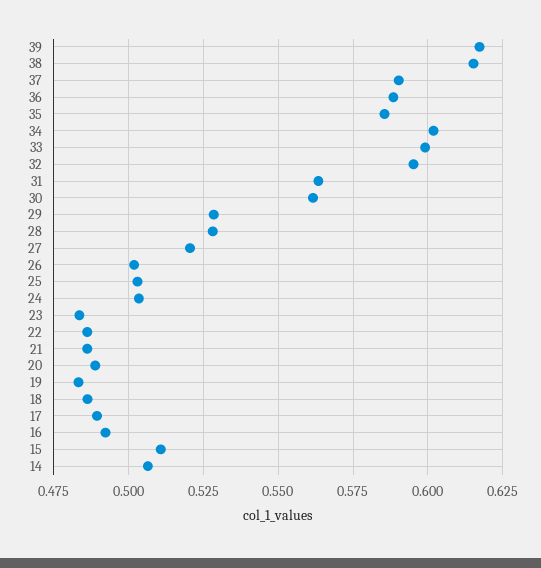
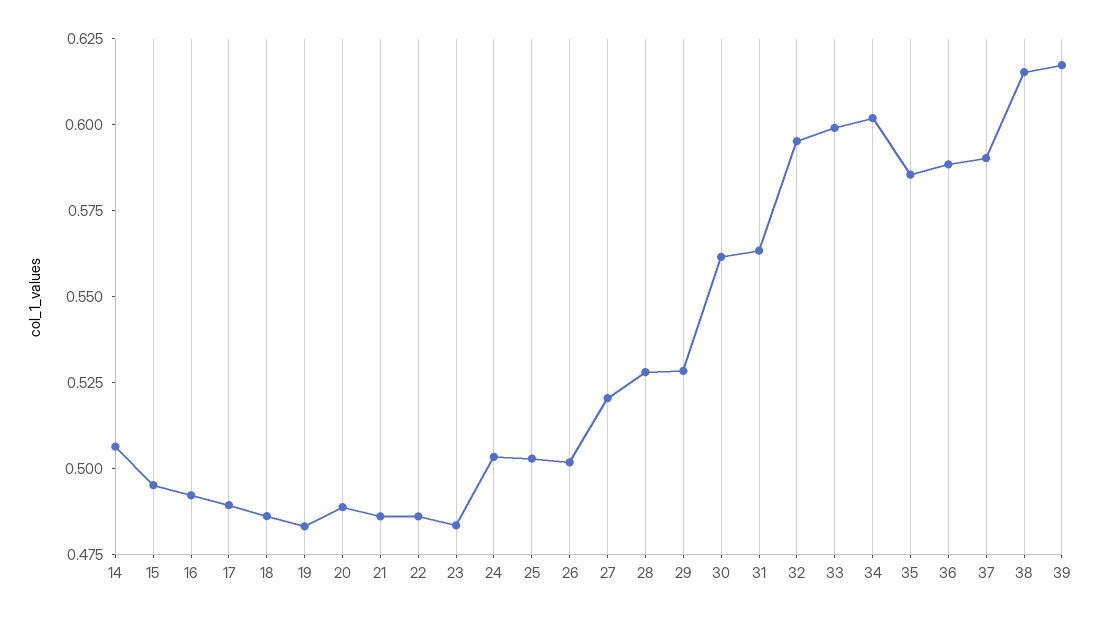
15: 0.51 -> 0.495

